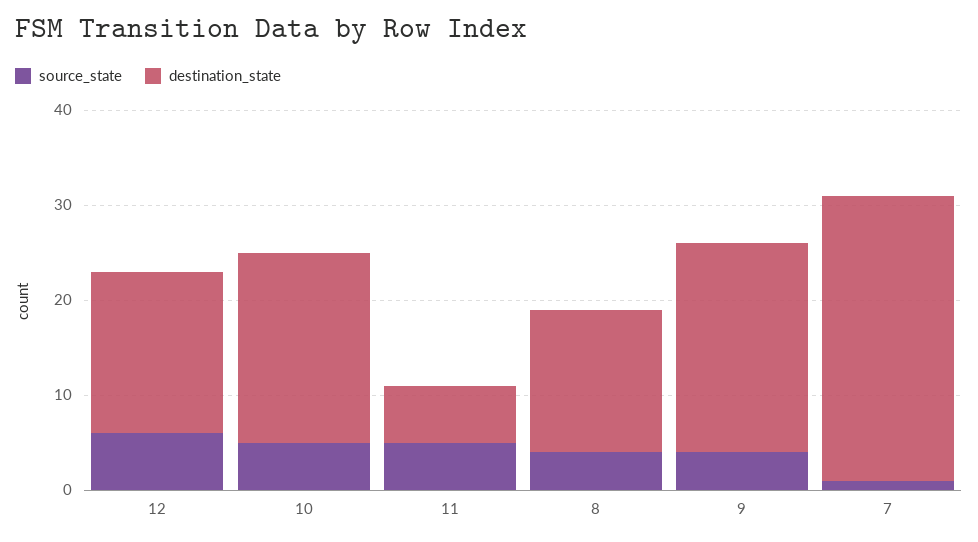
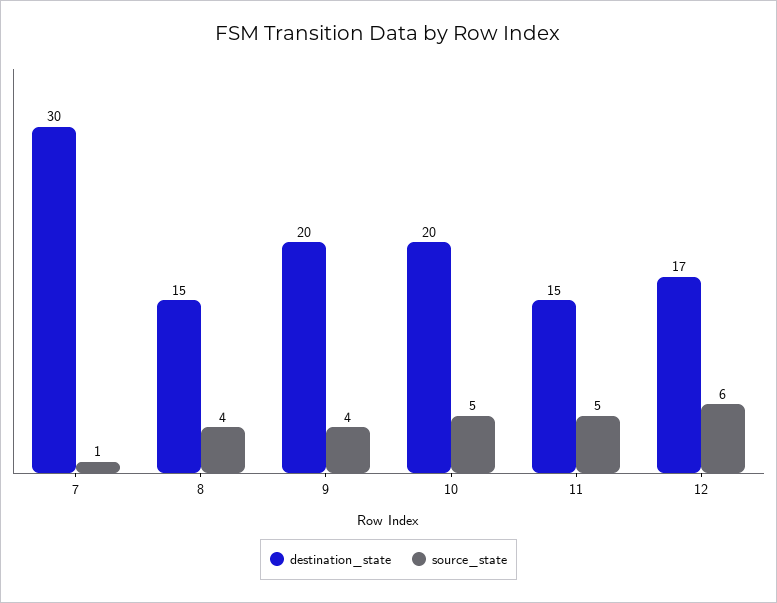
destination_state, 11: 6 -> 15
destination_state, 9: 22 -> 20

